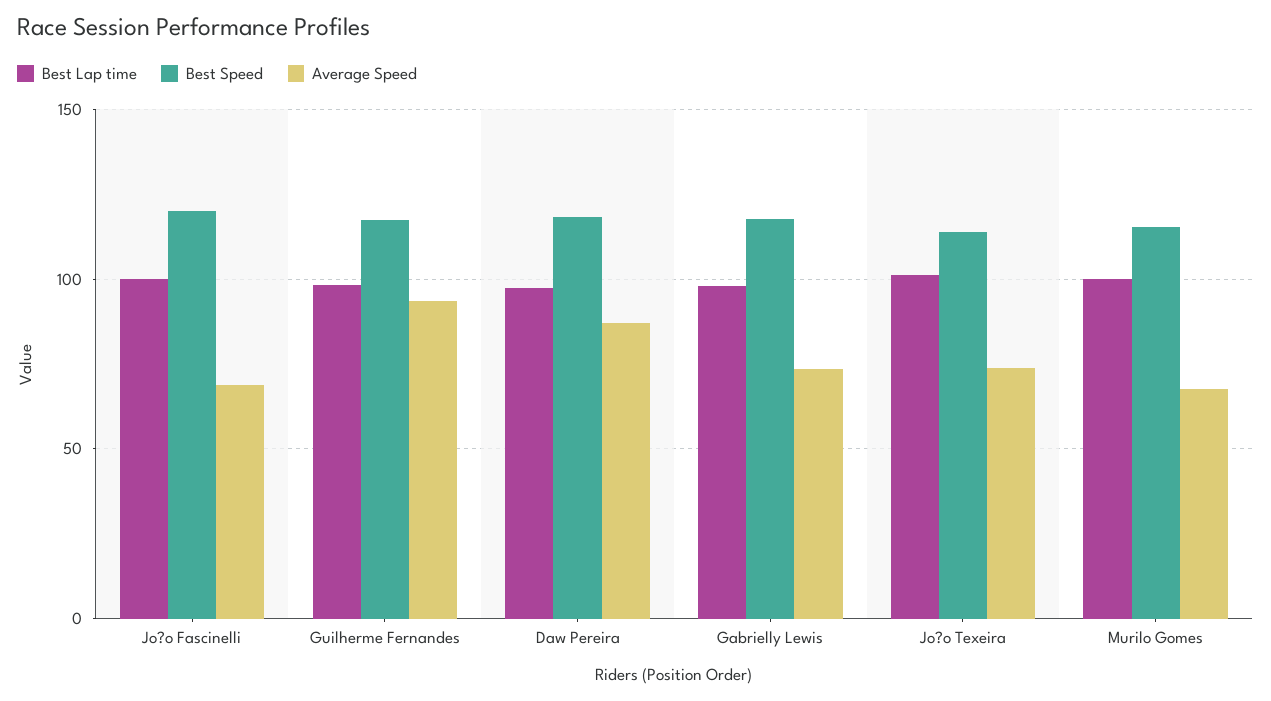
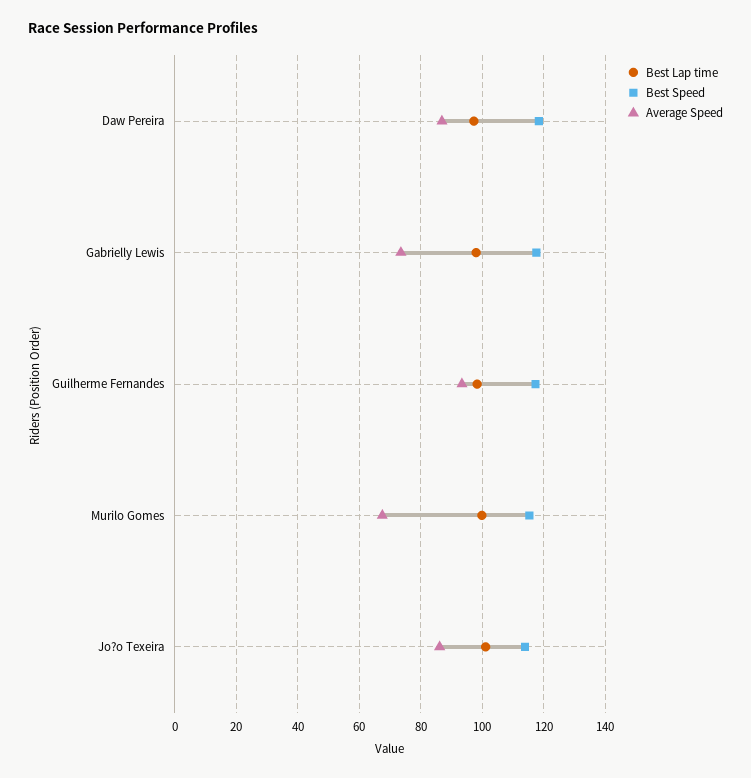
Best Lap time, Jo?o Fascinelli: 100 -> none
Best Speed, Jo?o Fascinelli: 120 -> none
Average Speed, Jo?o Fascinelli: 70 -> none
Average Speed, Jo?o Texeira: 75 -> 86

